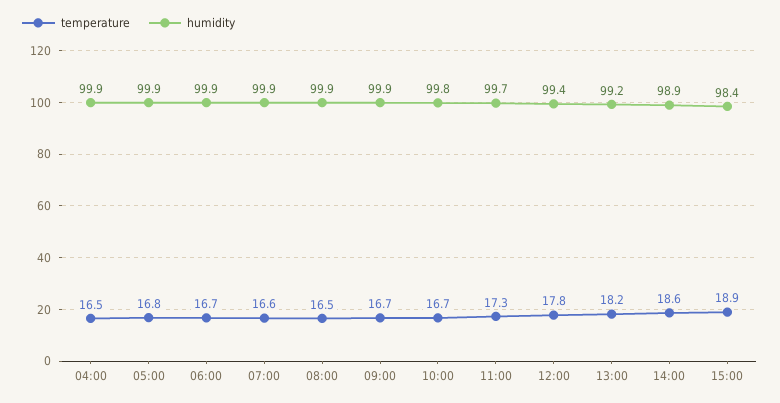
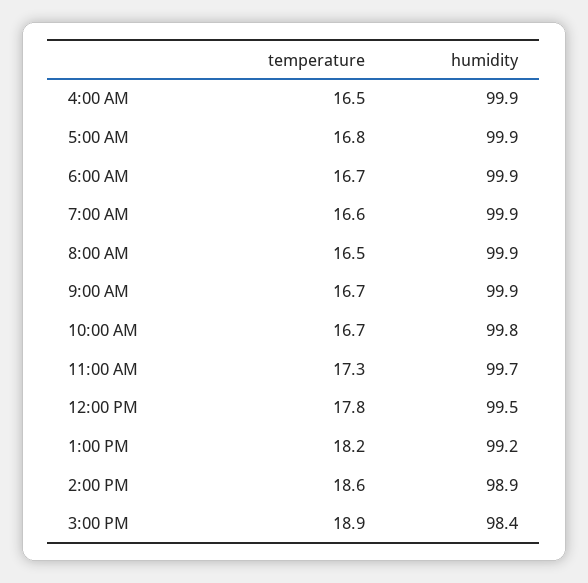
humidity, 12:00: 99.4 -> 99.5

